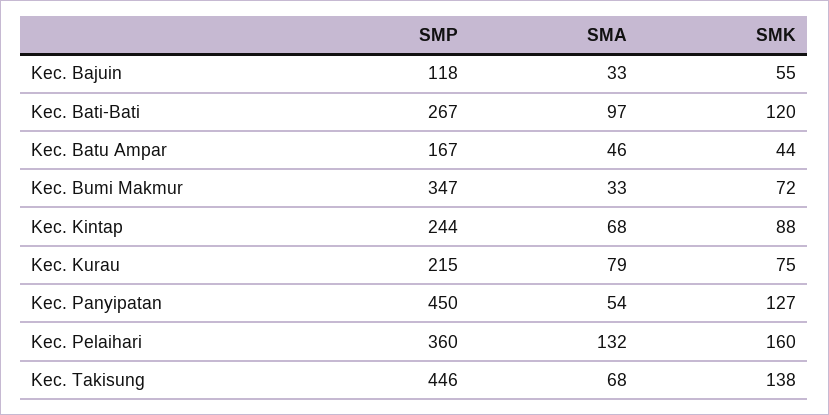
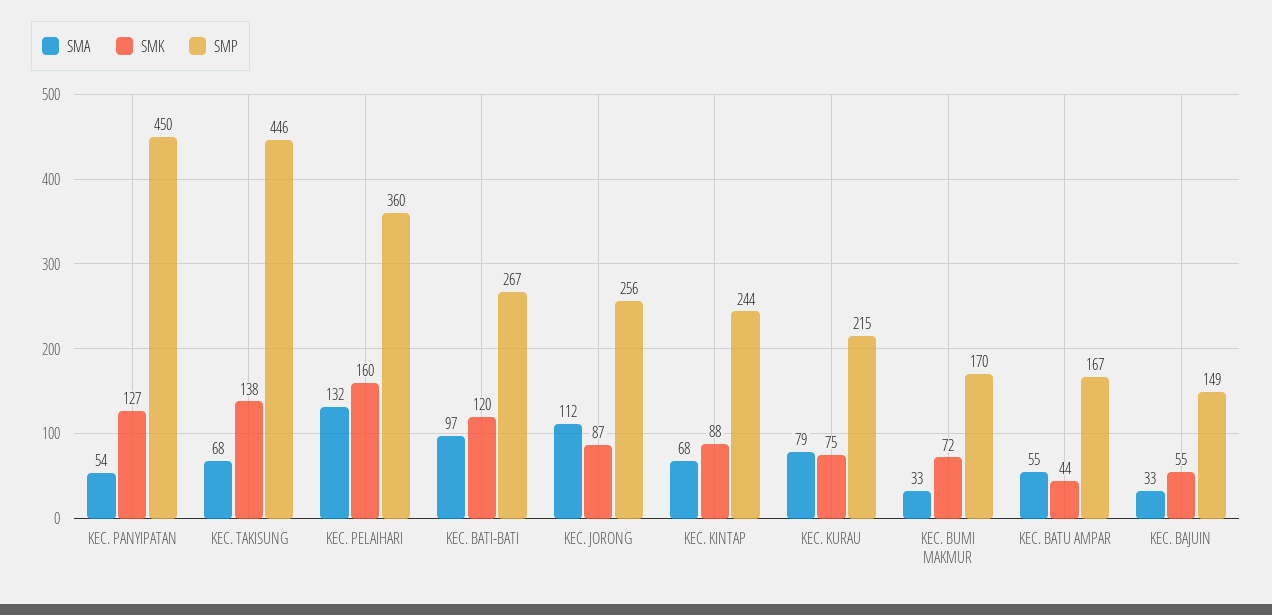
SMP, Kec. Bajuin: 118 -> 149
SMA, Kec. Batu Ampar: 46 -> 55
SMP, Kec. Bumi Makmur: 347 -> 170
SMA, KEC. JORONG: none -> 112
SMK, KEC. JORONG: none -> 87
SMP, KEC. JORONG: none -> 256

